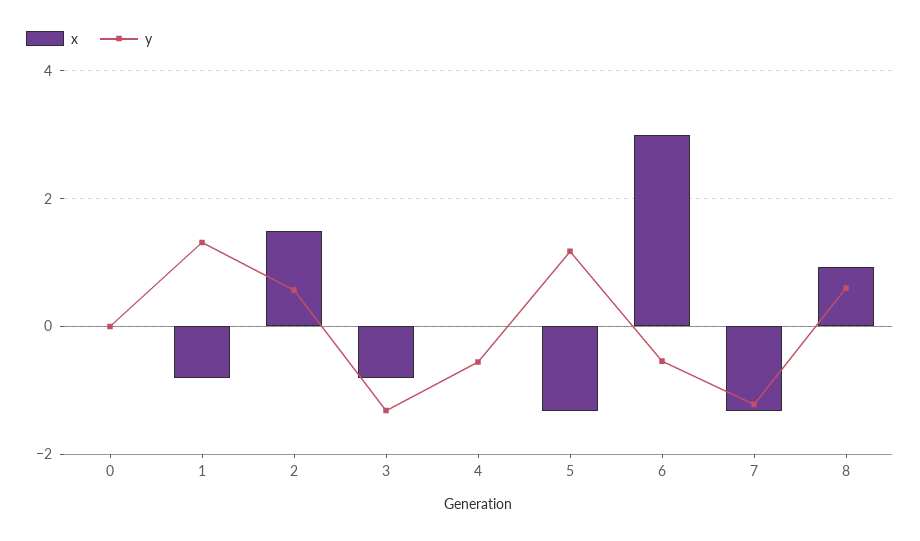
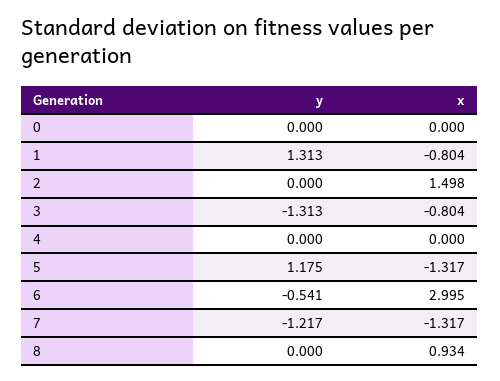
y, 2: 0.6 -> 0
y, 4: -0.6 -> 0
y, 8: 0.6 -> 0

